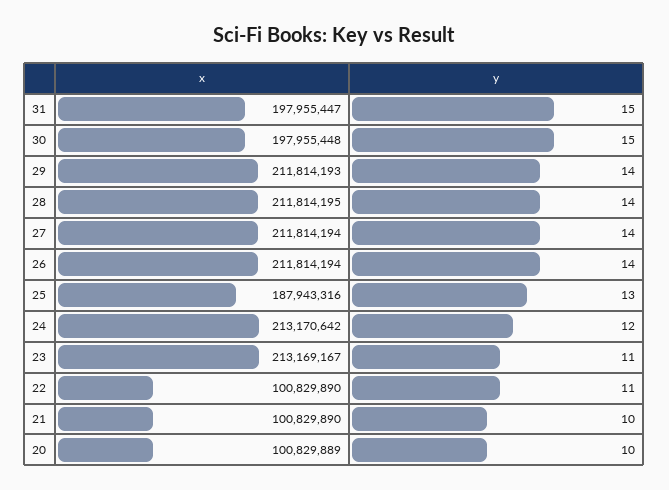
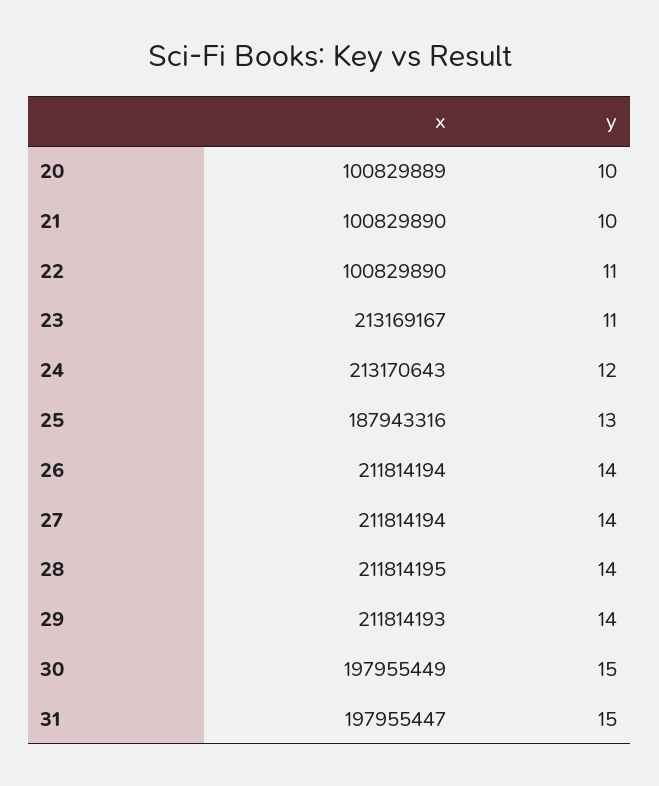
x, 30: 197955448 -> 197955449
x, 24: 213170642 -> 213170643

